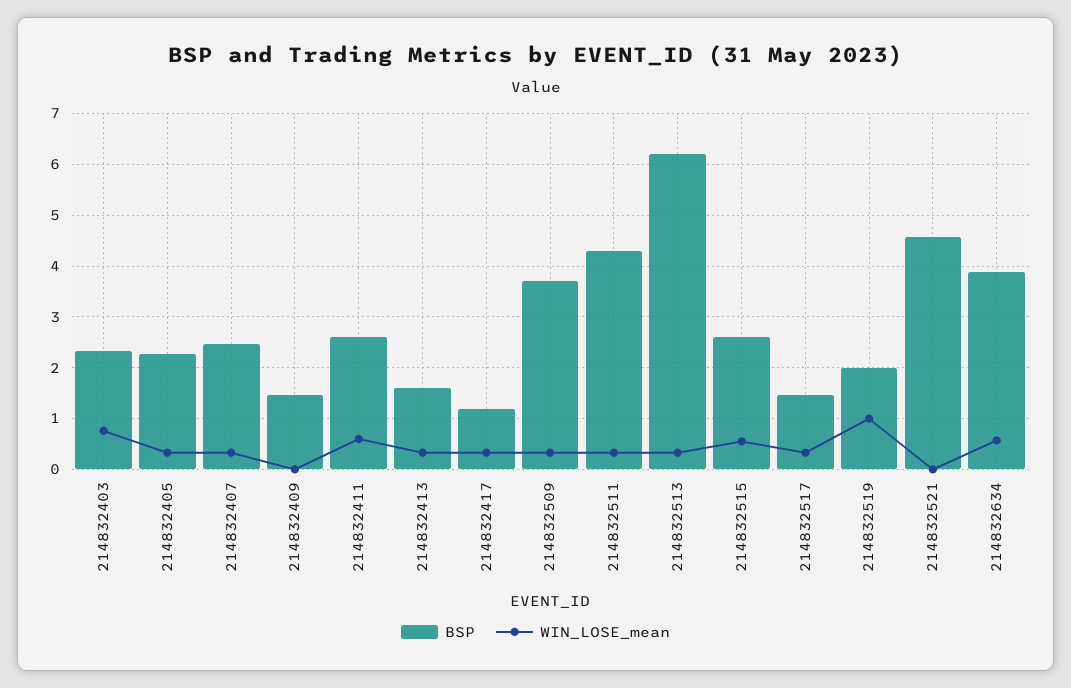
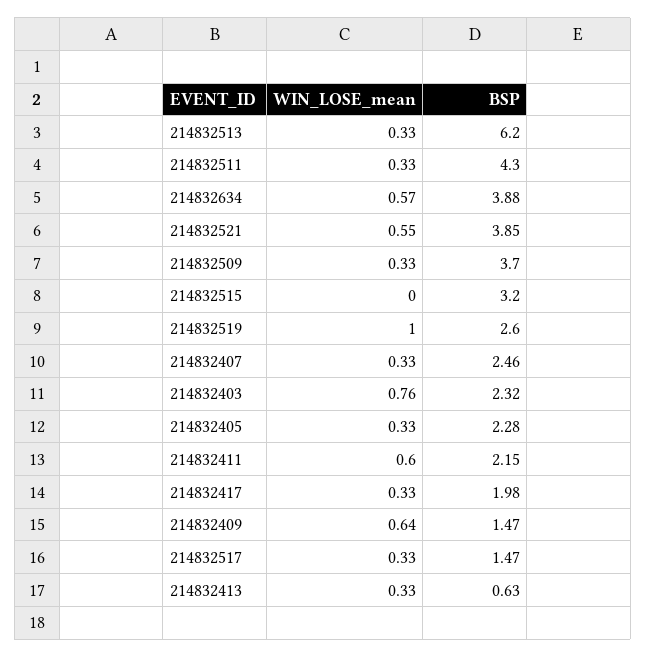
WIN_LOSE_mean, 214832409: 0 -> 0.64
BSP, 214832411: 2.6 -> 2.15
BSP, 214832413: 1.6 -> 0.63
BSP, 214832417: 1.2 -> 1.98
BSP, 214832515: 2.6 -> 3.2
WIN_LOSE_mean, 214832515: 0.6 -> 0
BSP, 214832519: 2 -> 2.6
BSP, 214832521: 4.6 -> 3.85
WIN_LOSE_mean, 214832521: 0 -> 0.55

